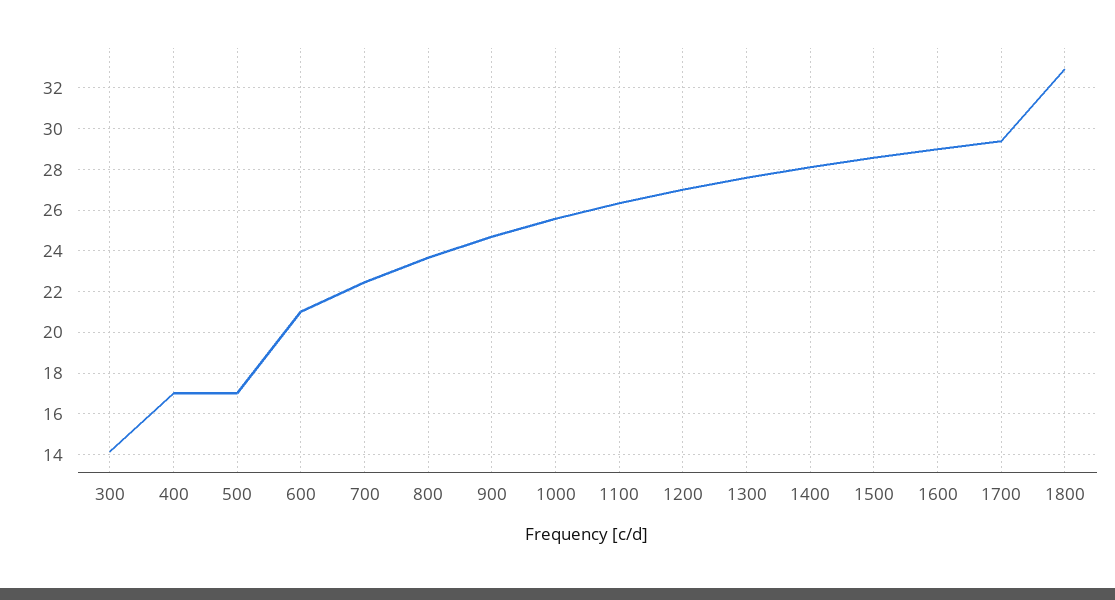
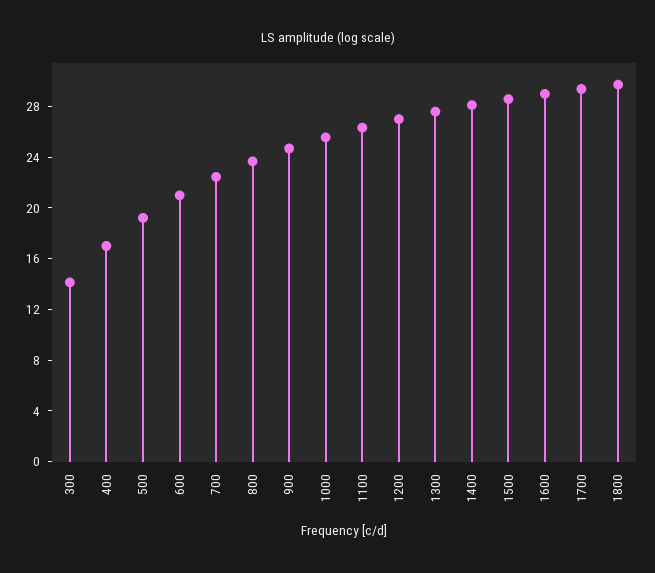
500: 17 -> 19
1800: 33 -> 30

